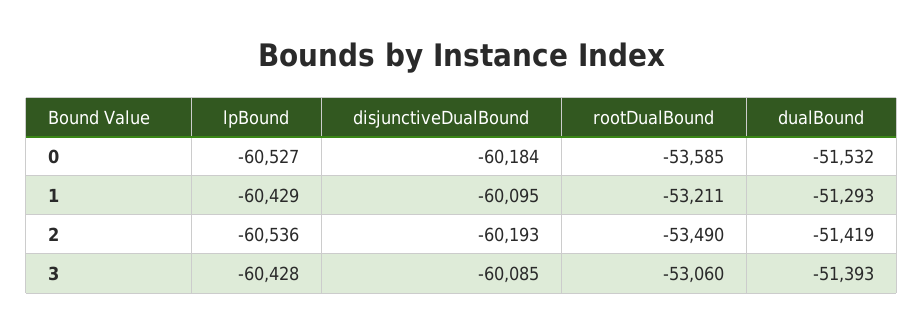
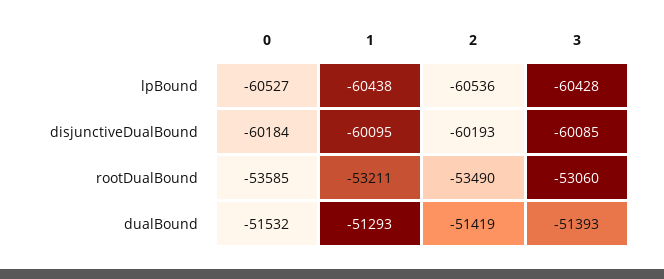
lpBound, 1: -60429 -> -60438

